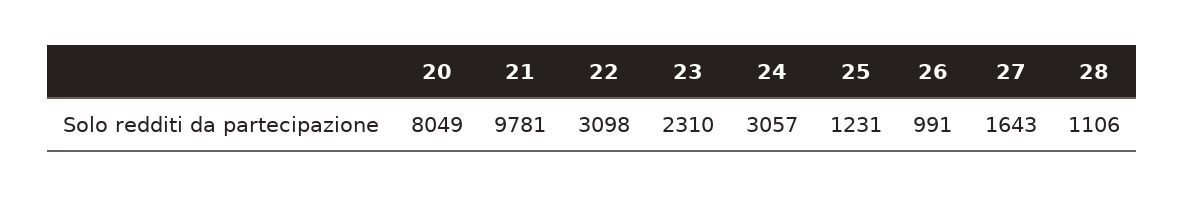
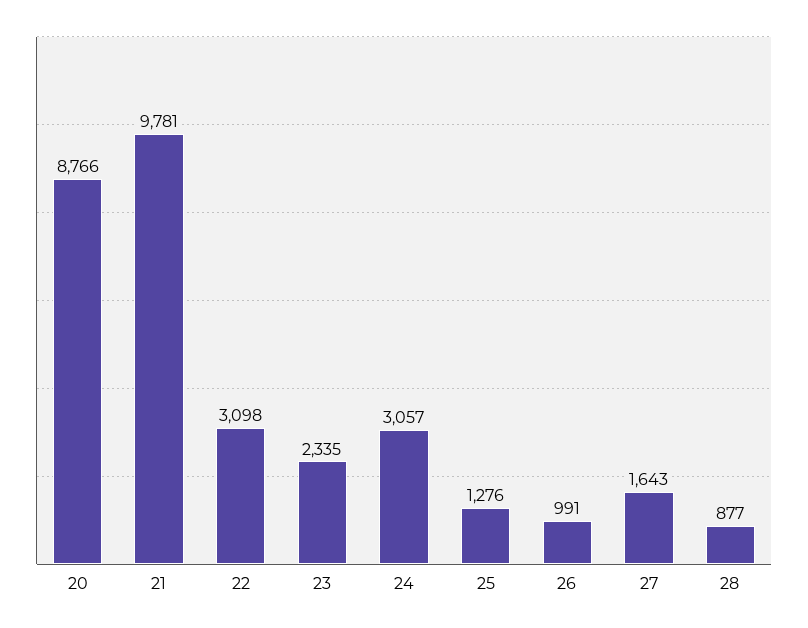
20: 8049 -> 8766
23: 2310 -> 2335
25: 1231 -> 1276
28: 1106 -> 877

